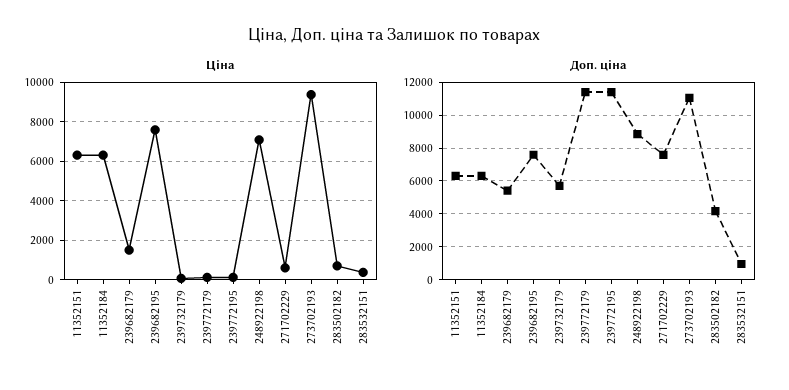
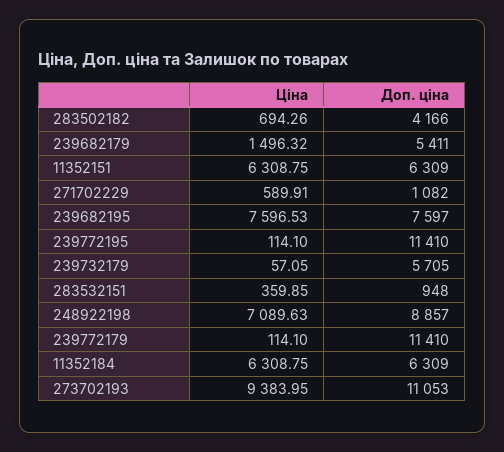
Доп. ціна, 271702229: 7500 -> 1082

